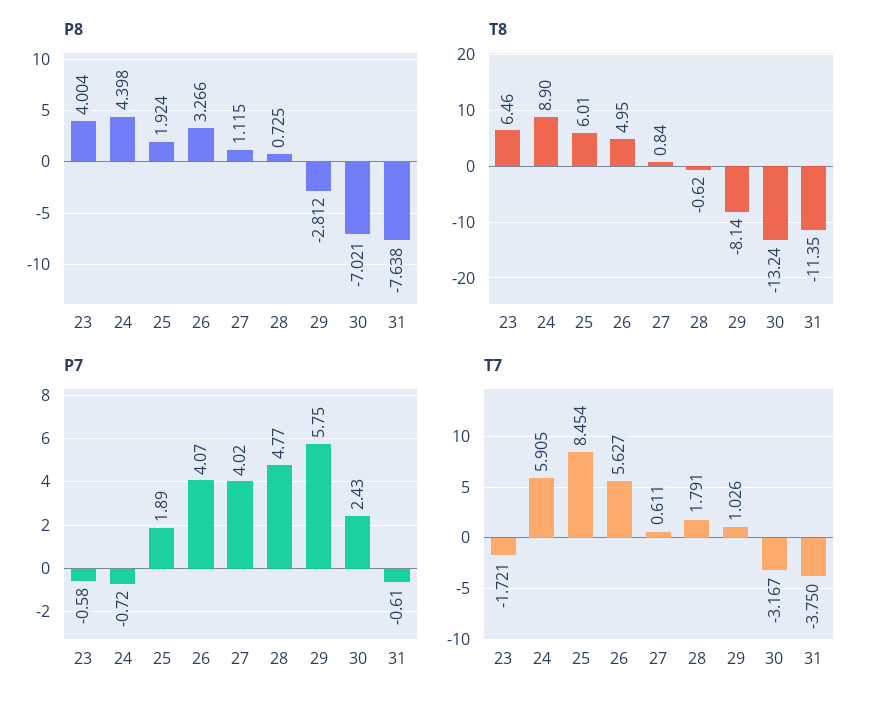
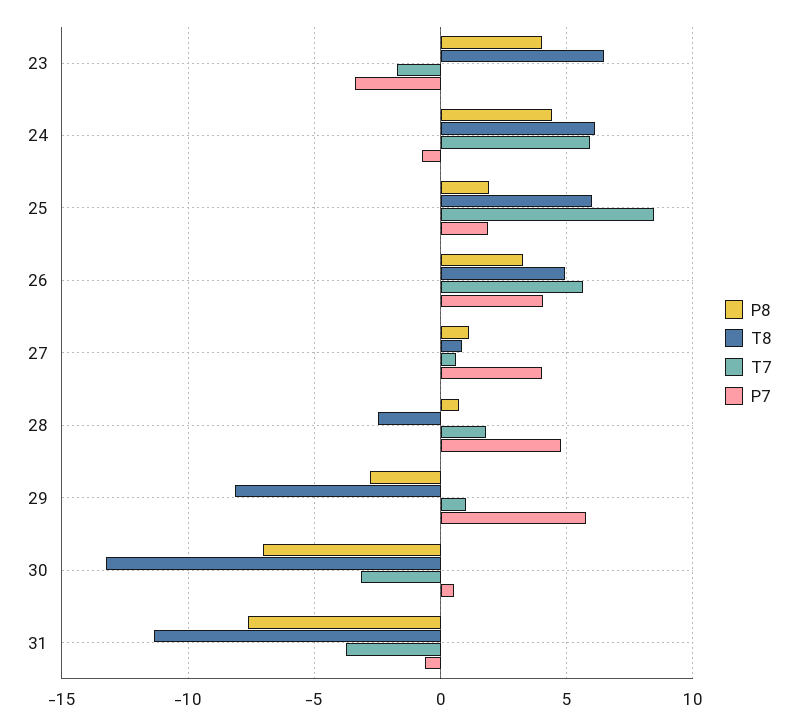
T8, 24: 8.9 -> 6
T8, 28: -0.62 -> -2.5
P7, 23: -0.58 -> -3.5
P7, 30: 2.43 -> 0.5

